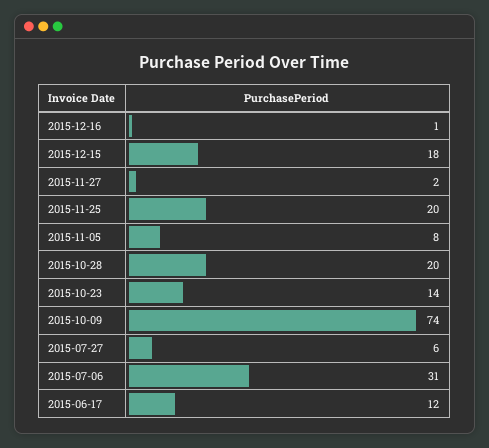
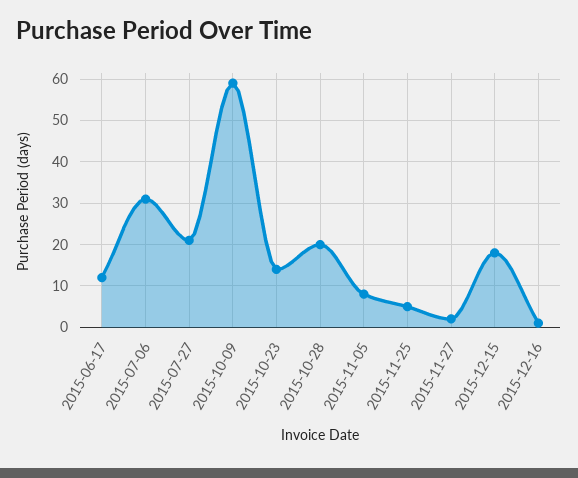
2015-11-25: 20 -> 5
2015-10-09: 74 -> 60
2015-07-27: 6 -> 20

